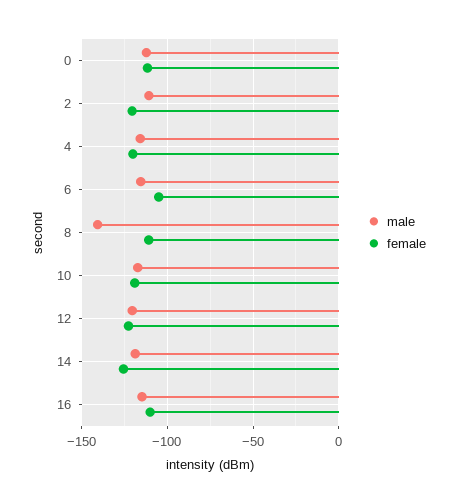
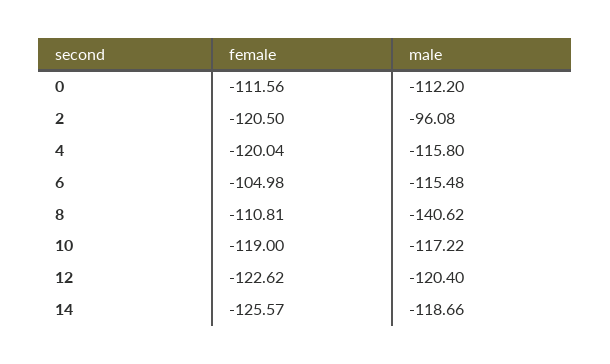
male, 2: -110 -> -96.08
male, 16: -115 -> none
female, 16: -110 -> none

